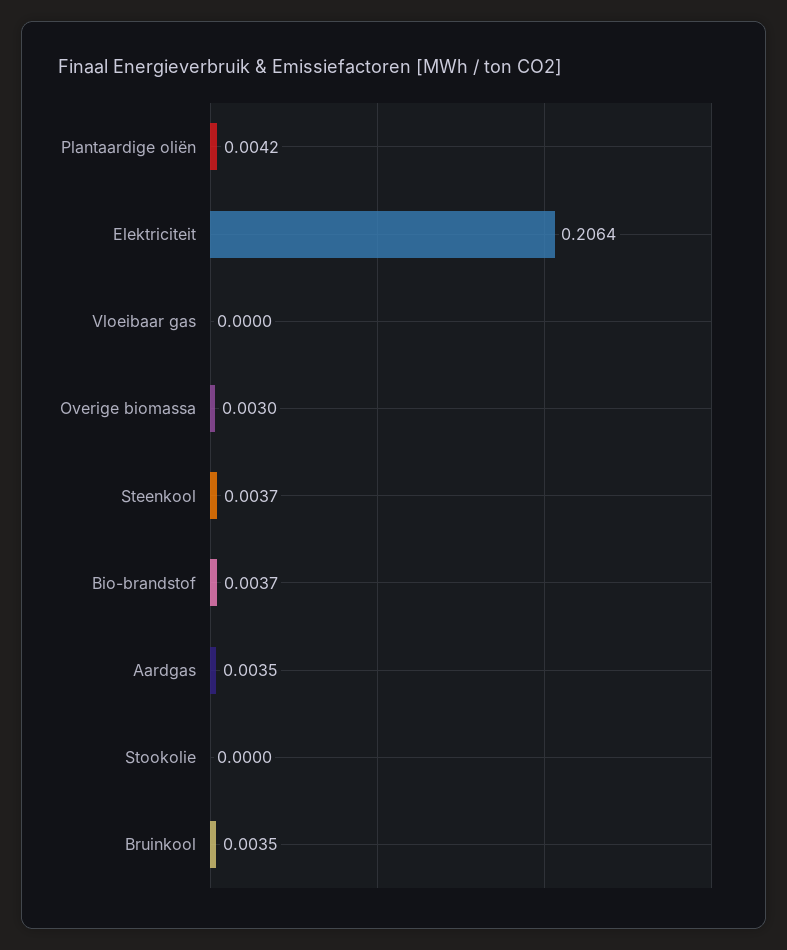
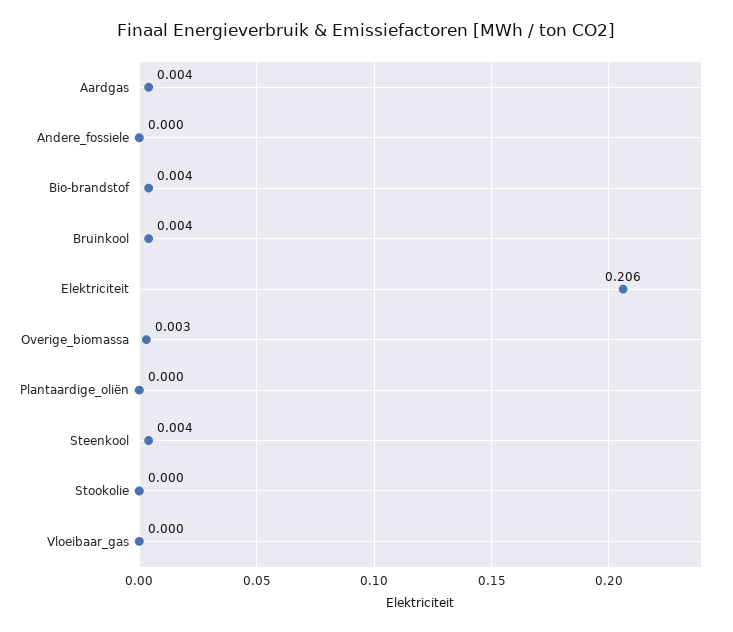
Plantaardige oliën: 0.0042 -> 0
Andere_fossiele: none -> 0

